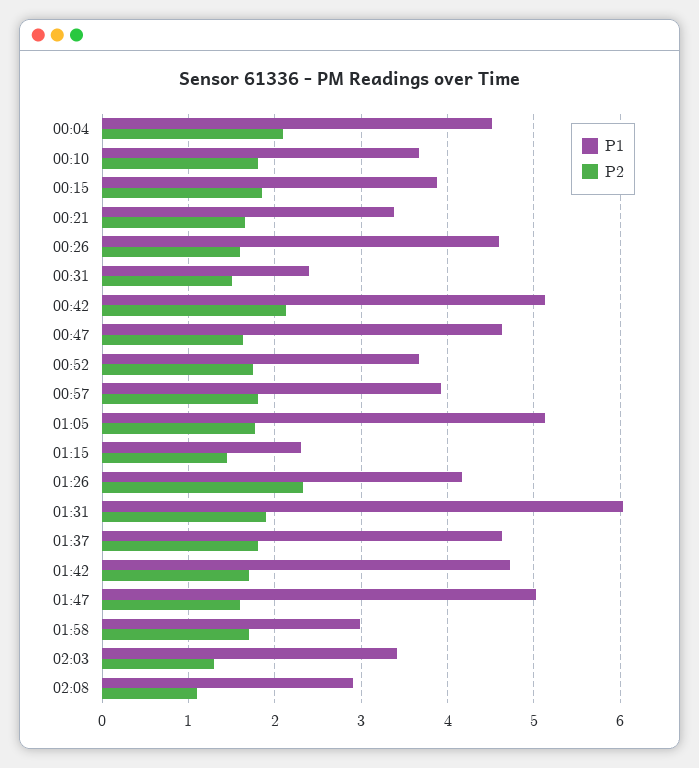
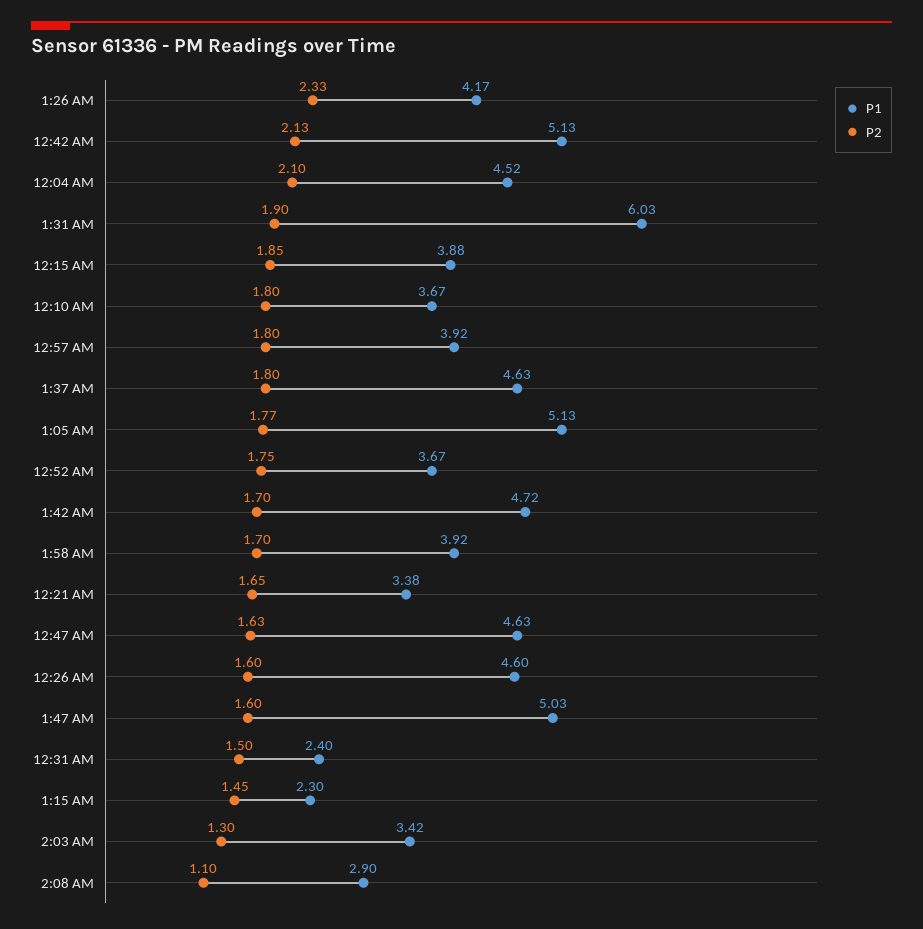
P1, 01:58: 3 -> 3.92

